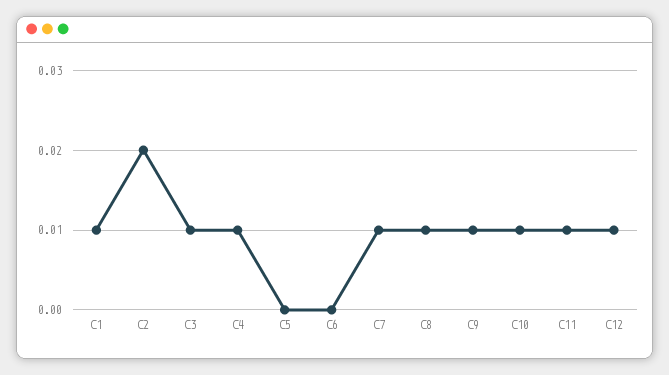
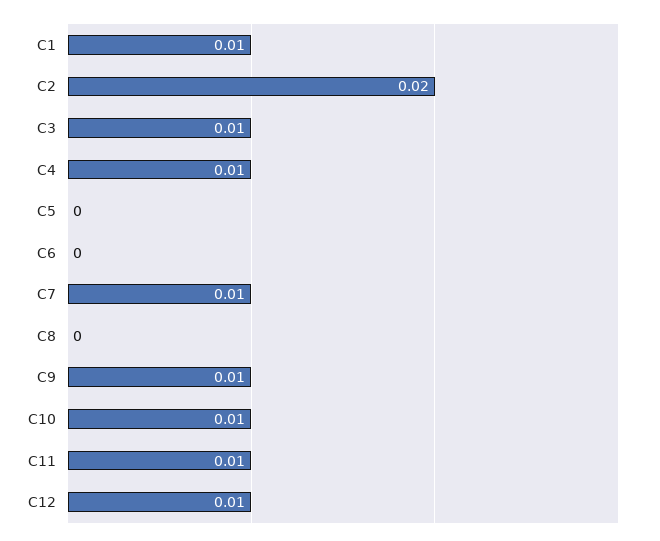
C8: 0.01 -> 0

